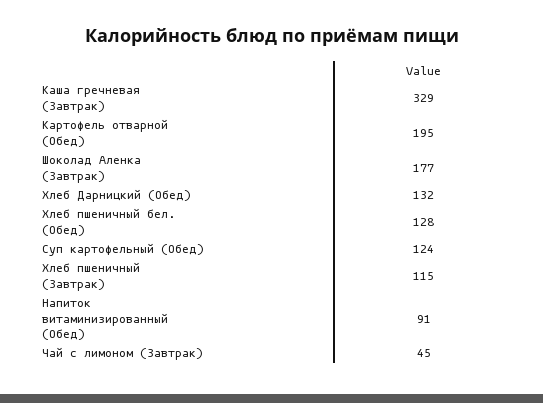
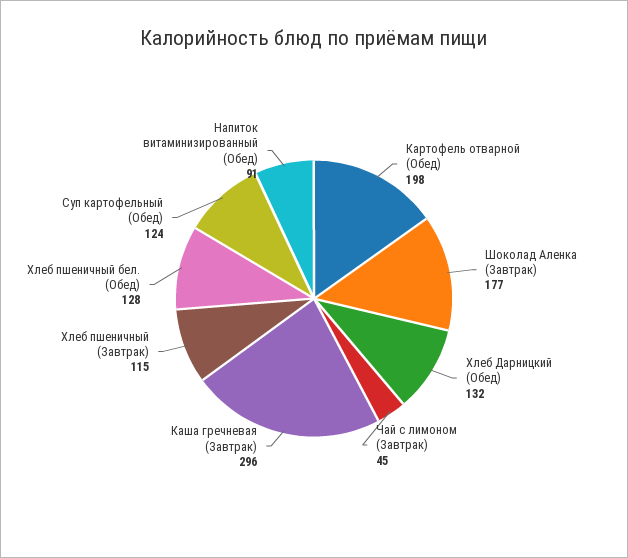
Каша гречневая (Завтрак): 329 -> 296
Картофель отварной (Обед): 195 -> 198

